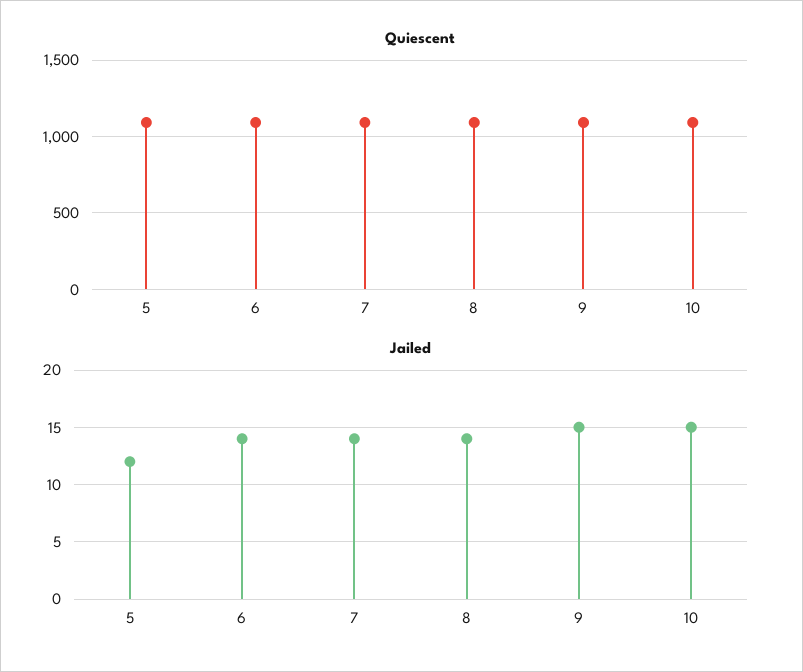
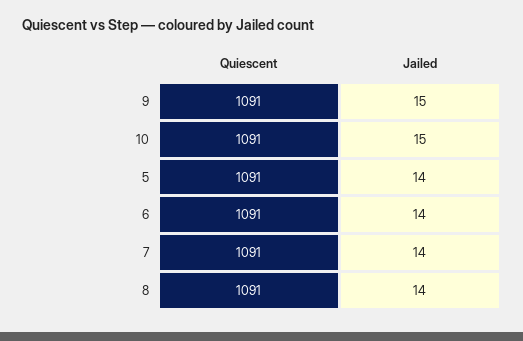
Jailed, 5: 12 -> 14

